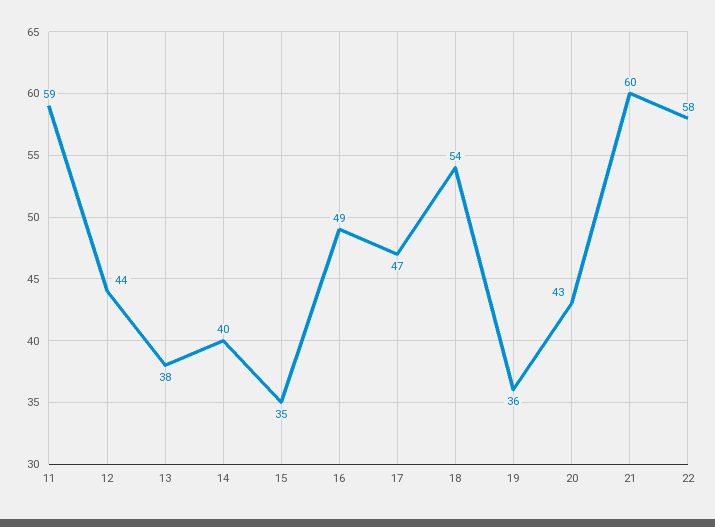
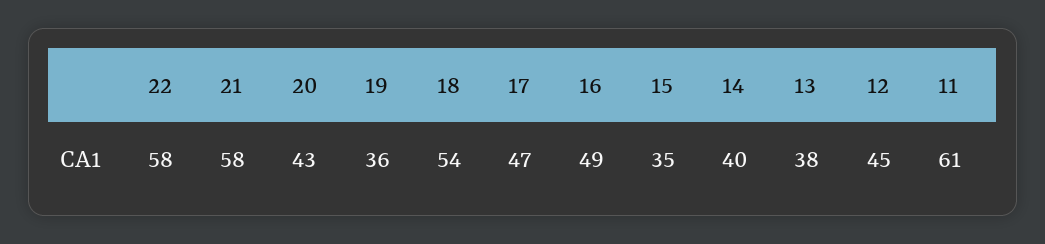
11: 59 -> 61
12: 44 -> 45
21: 60 -> 58

